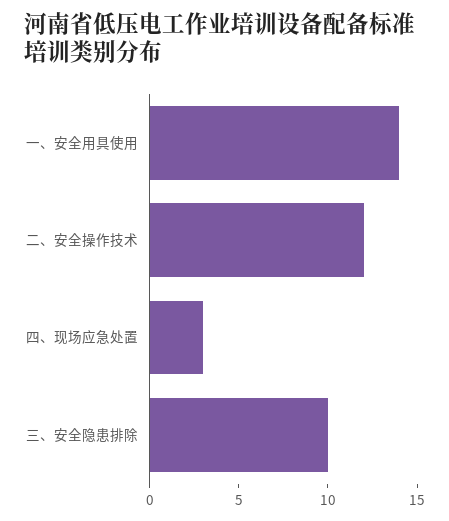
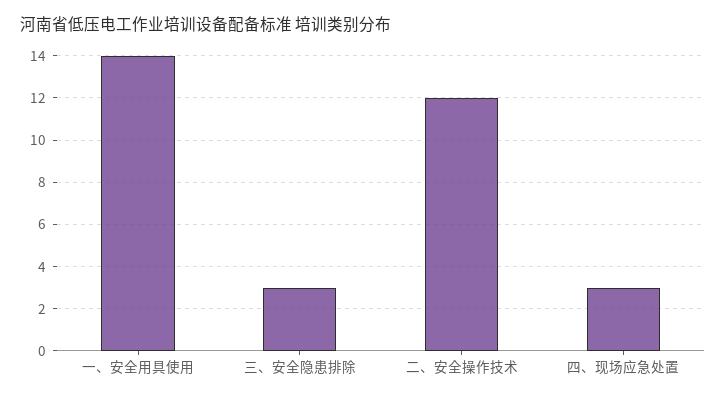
三、安全隐患排除: 10 -> 3

